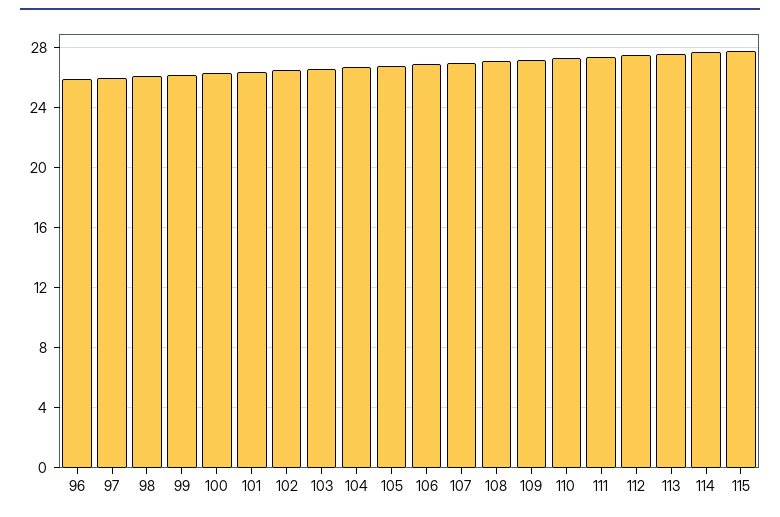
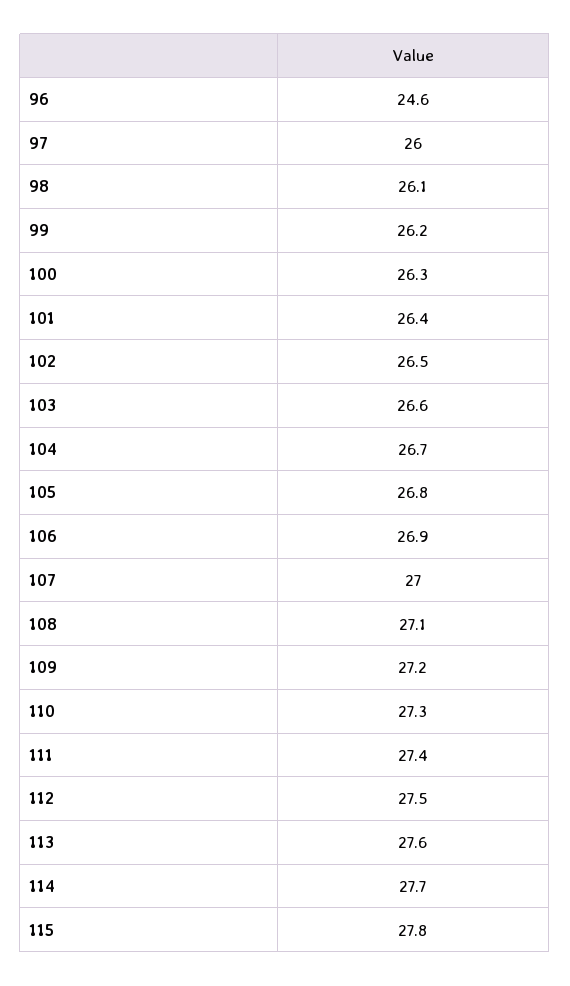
96: 26 -> 24.6

